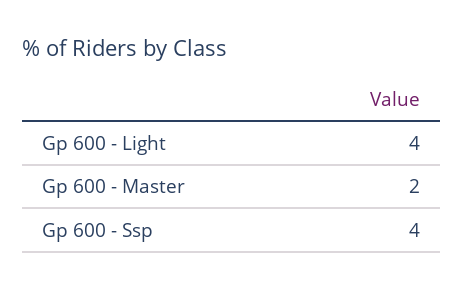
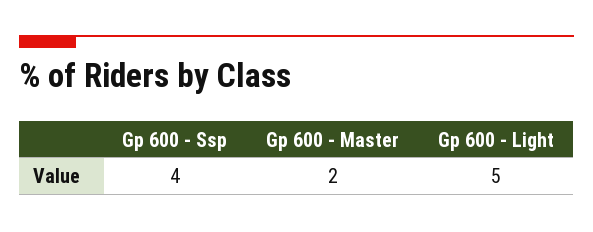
Gp 600 - Light: 4 -> 5

